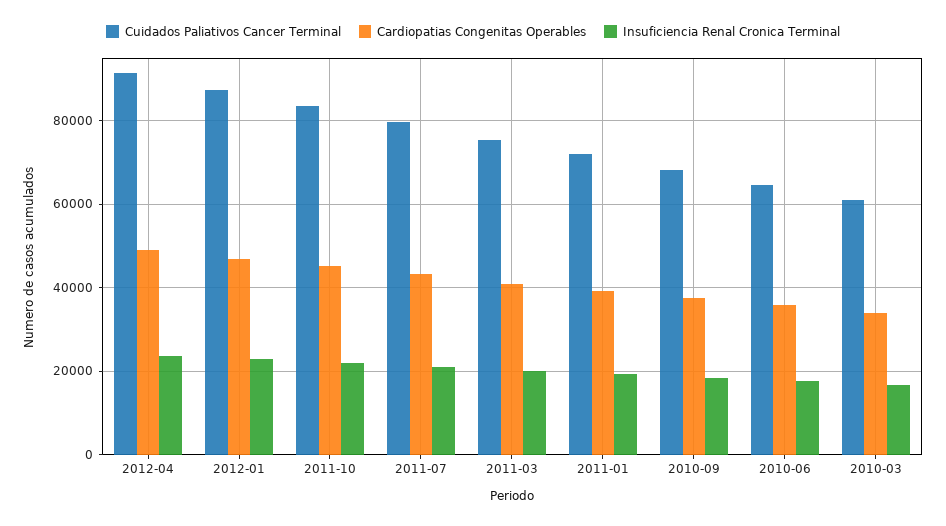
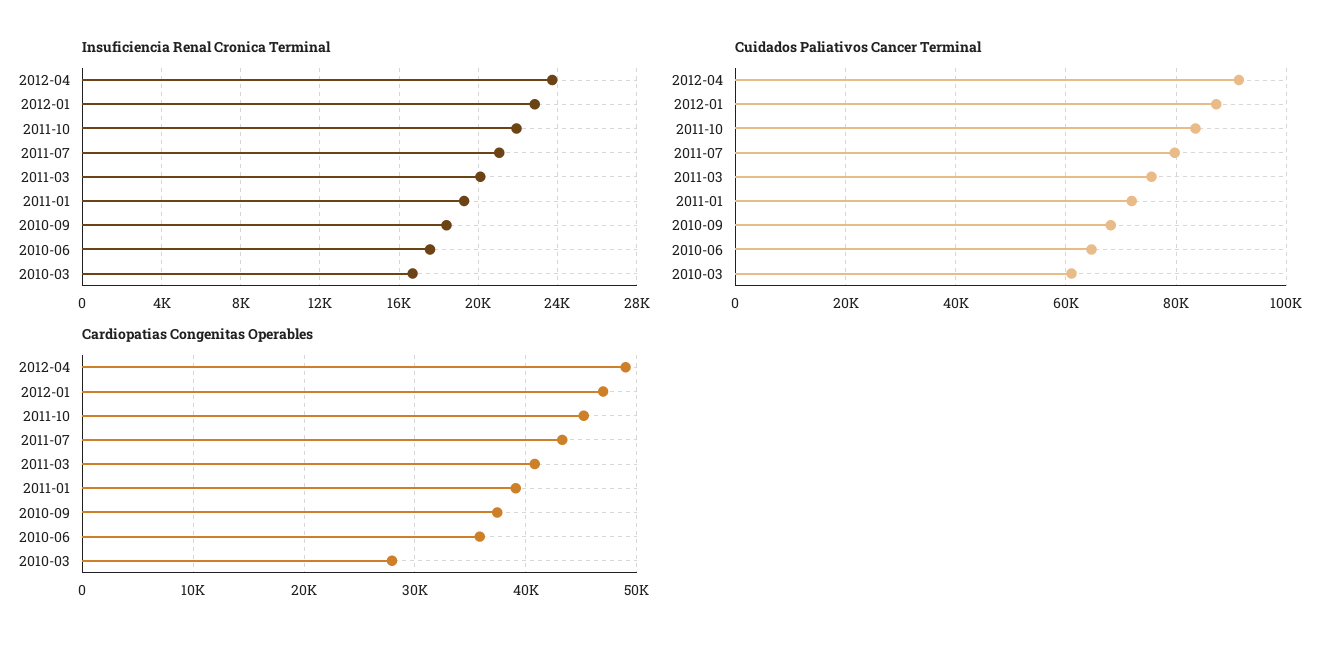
Cardiopatias Congenitas Operables, 2010-03: 34000 -> 28000

